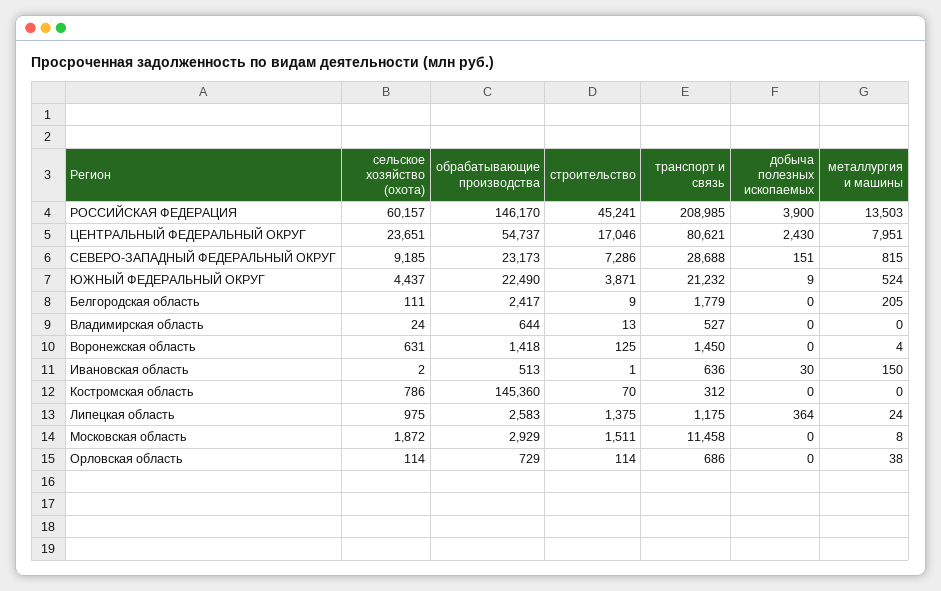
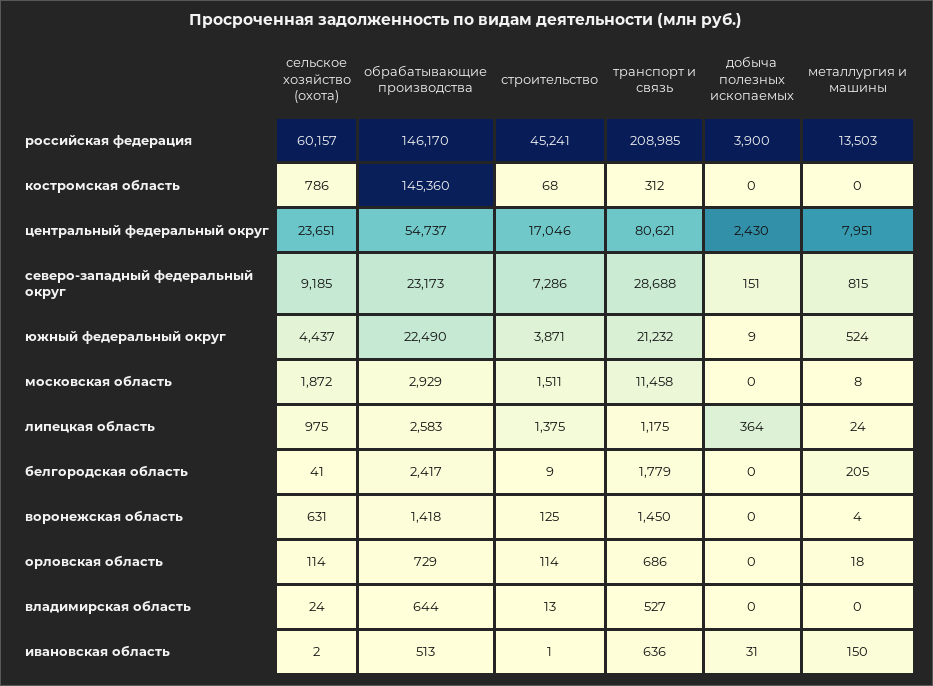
сельское хозяйство (охота), Белгородская область: 111 -> 41
добыча полезных ископаемых, Ивановская область: 30 -> 31
строительство, Костромская область: 70 -> 68
металлургия и машины, Орловская область: 38 -> 18

